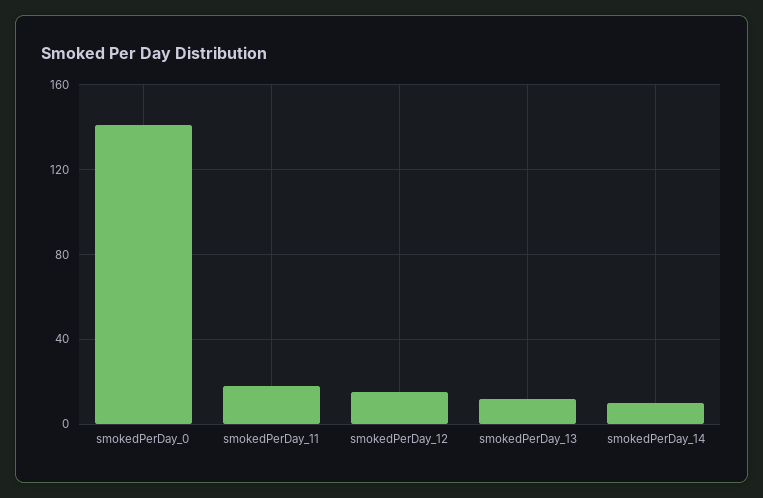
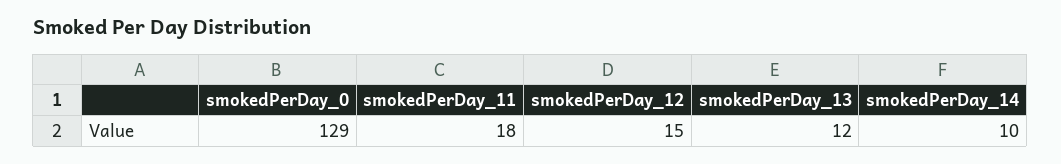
smokedPerDay_0: 140 -> 129

